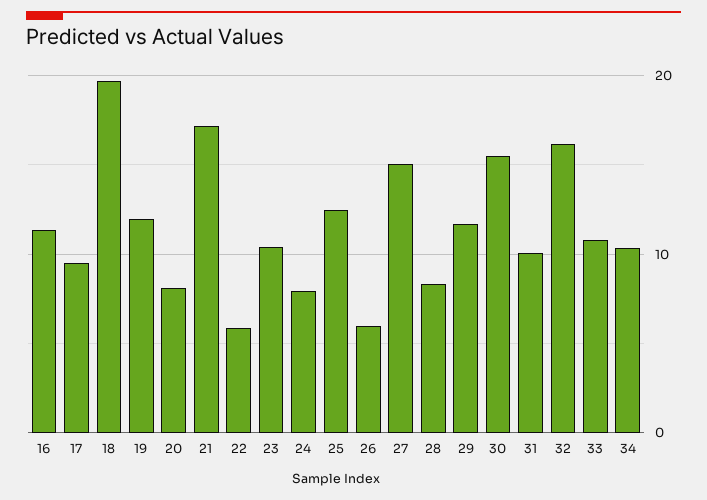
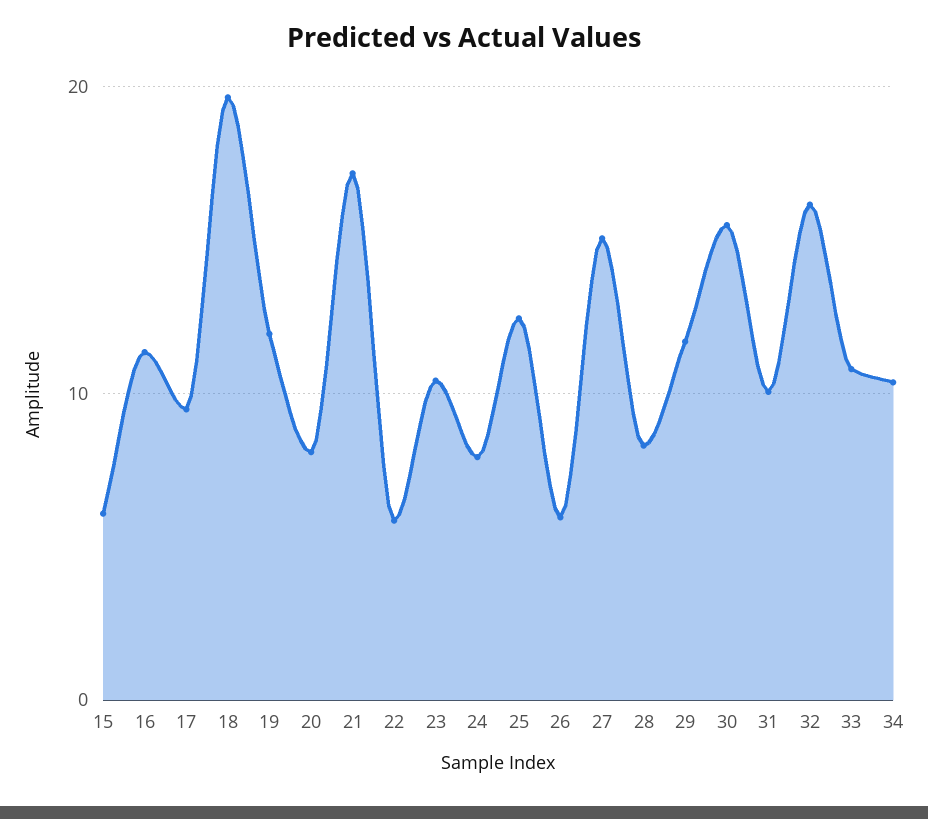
15: none -> 6

